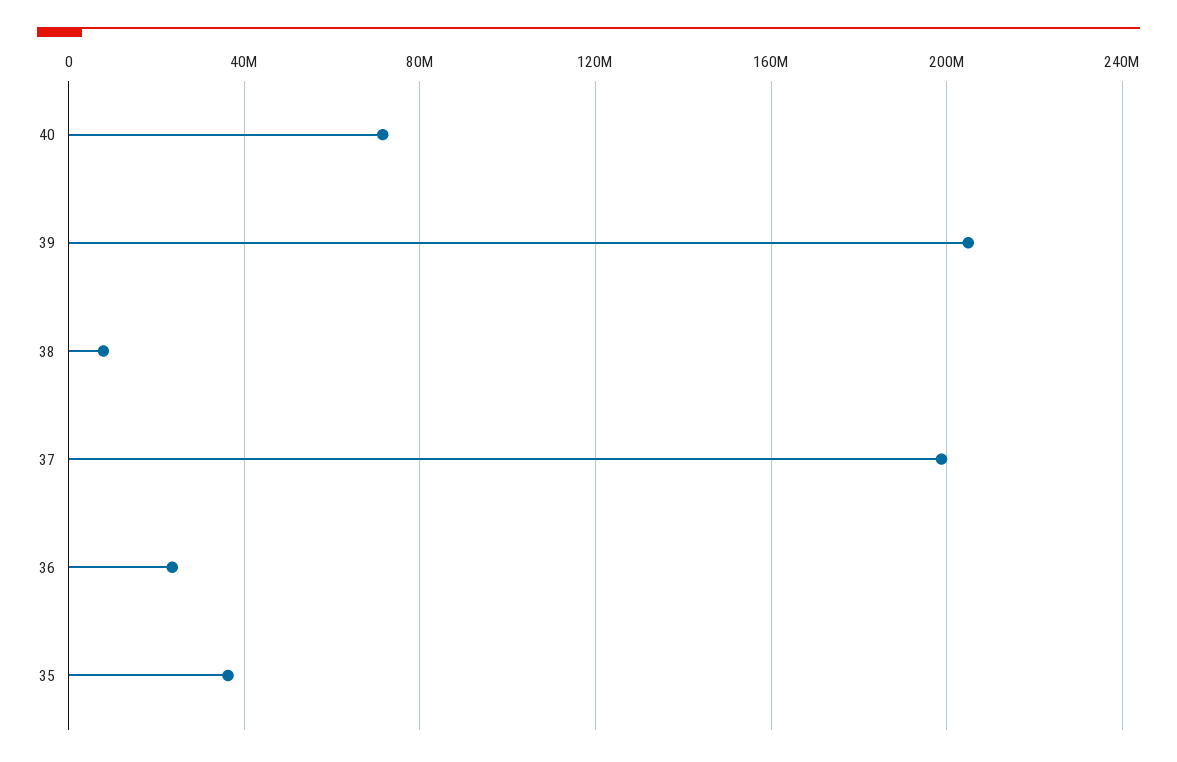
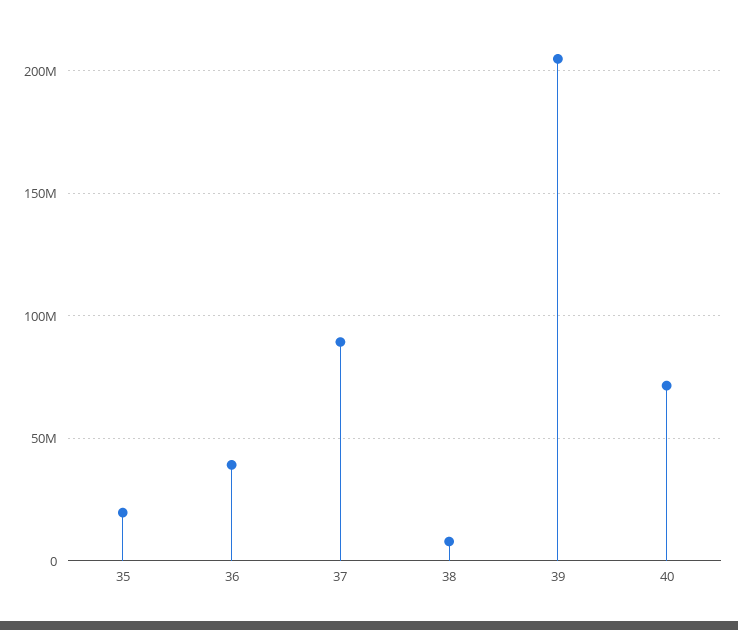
37: 200000000 -> 90000000
36: 25000000 -> 40000000
35: 35000000 -> 20000000

